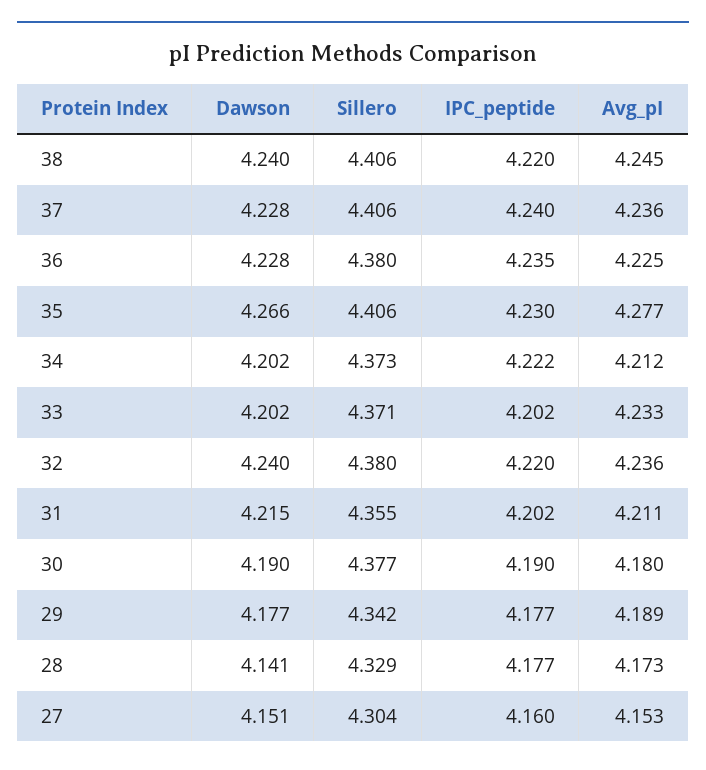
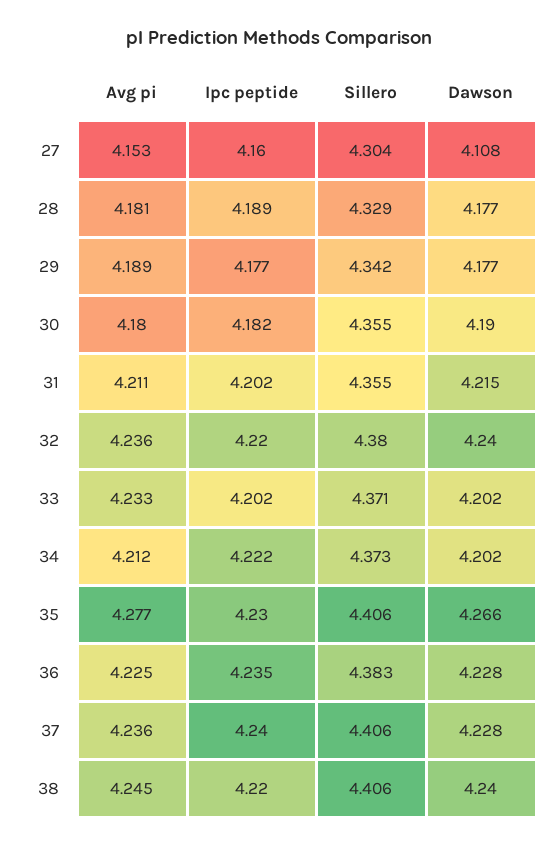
Sillero, 36: 4.38 -> 4.383
Sillero, 30: 4.377 -> 4.355
IPC_peptide, 30: 4.19 -> 4.182
Dawson, 28: 4.141 -> 4.177
IPC_peptide, 28: 4.177 -> 4.189
Avg_pI, 28: 4.173 -> 4.181
Dawson, 27: 4.151 -> 4.108

